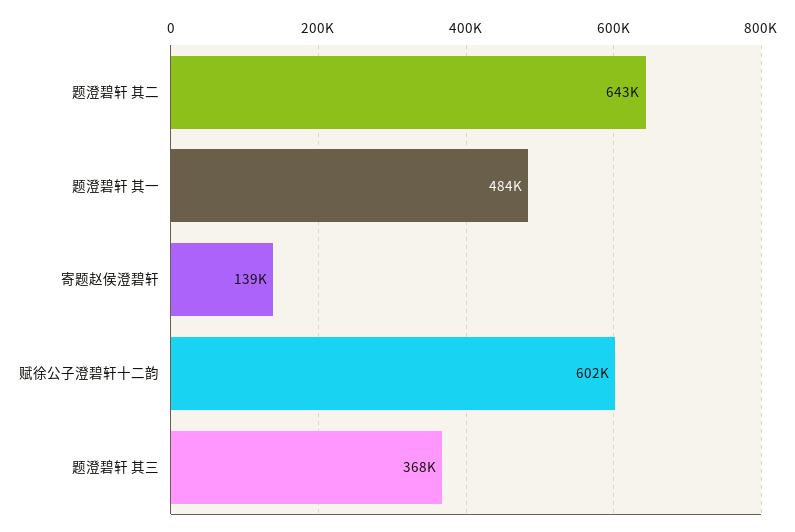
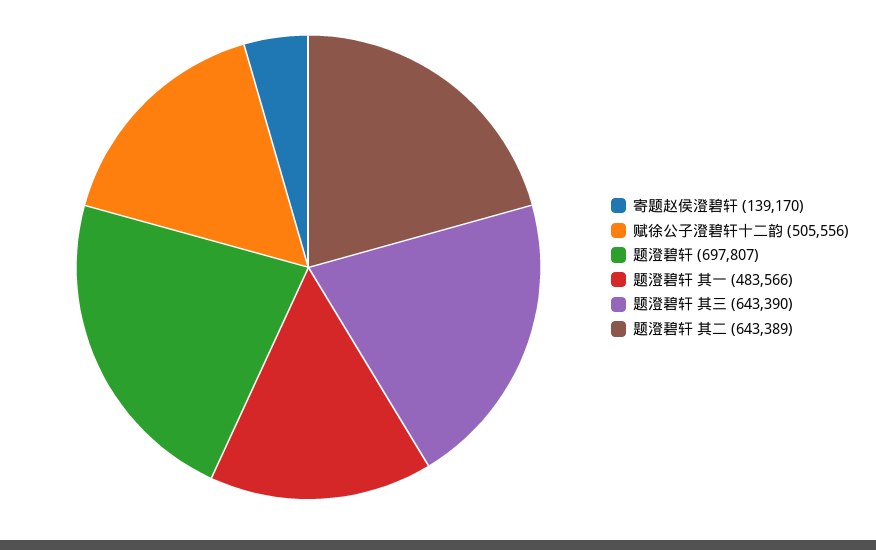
赋徐公子澄碧轩十二韵: 602000 -> 505556
题澄碧轩 其三: 368000 -> 643390
题澄碧轩: none -> 697807

